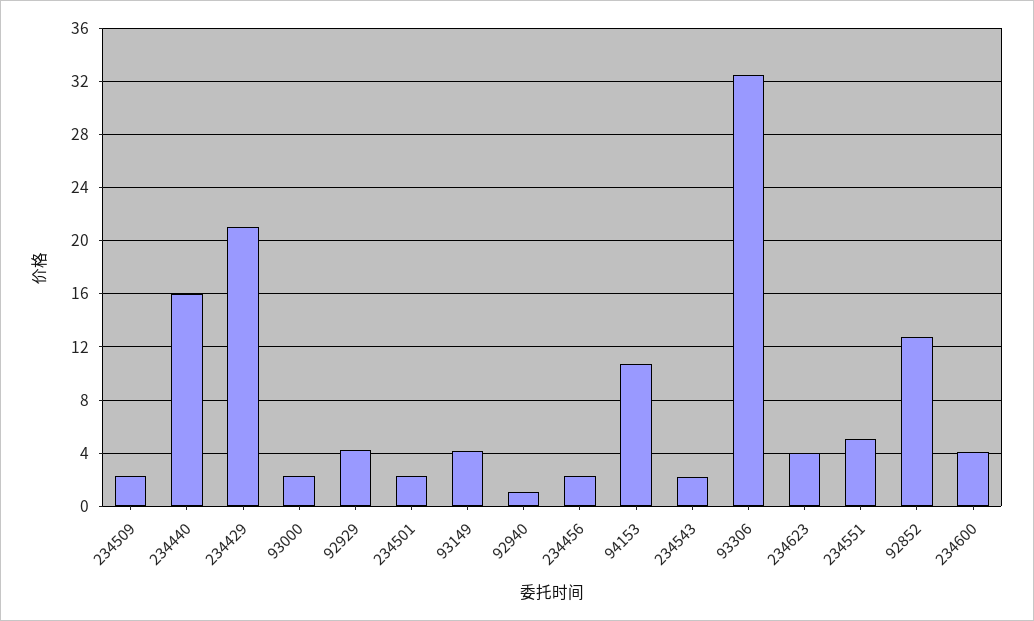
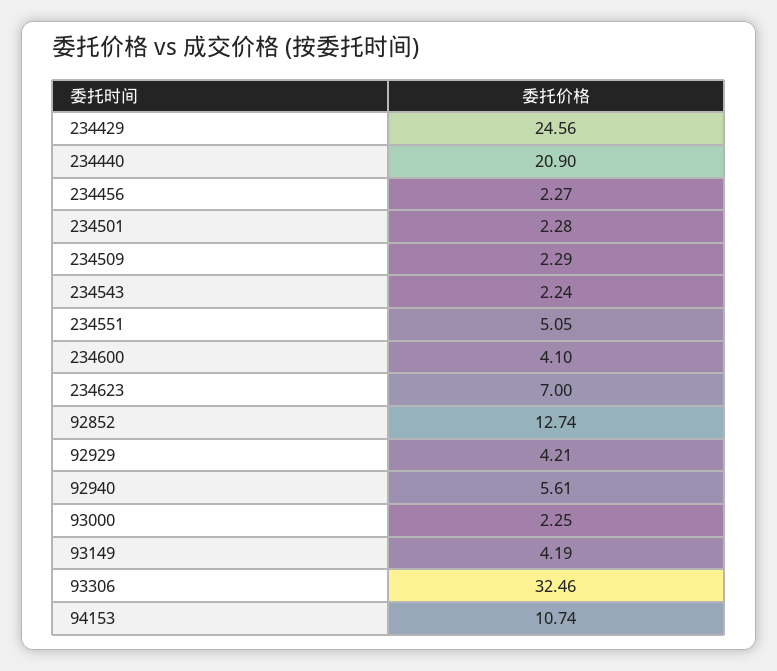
234440: 16 -> 20.9
234429: 21 -> 24.56
92940: 1 -> 5.61
234623: 4 -> 7

